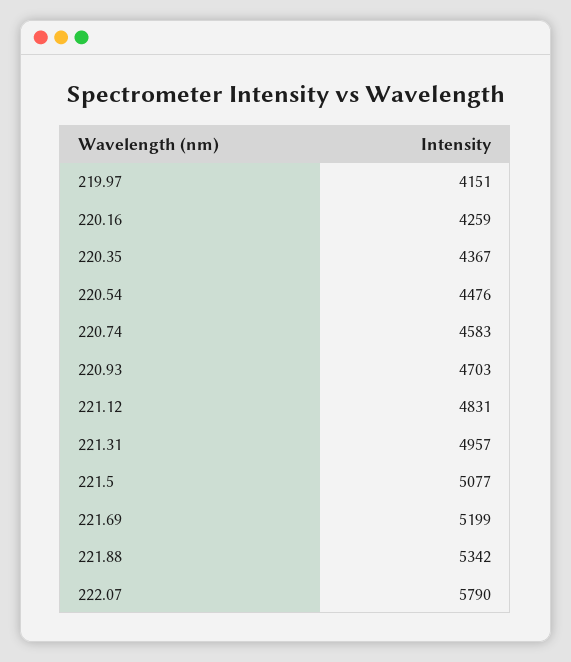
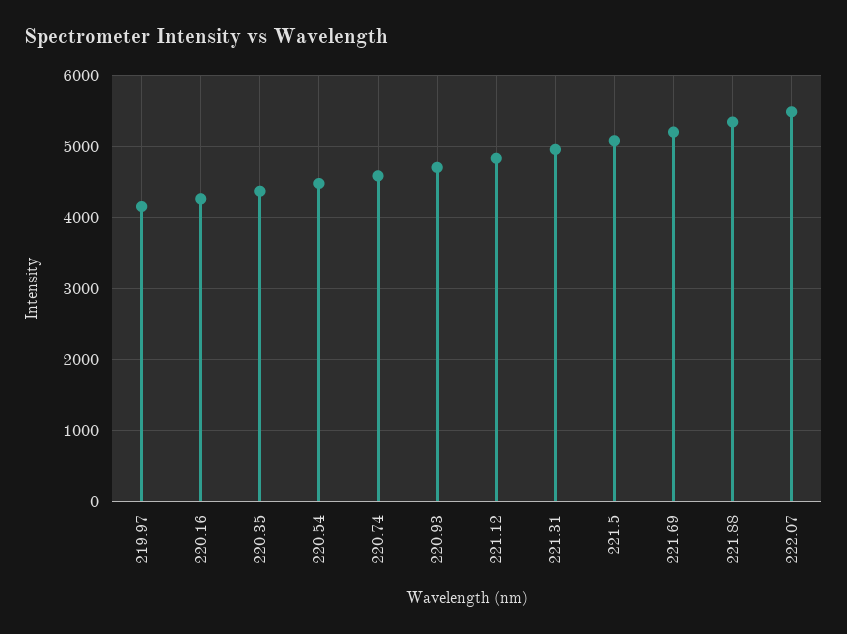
222.07: 5790 -> 5500

